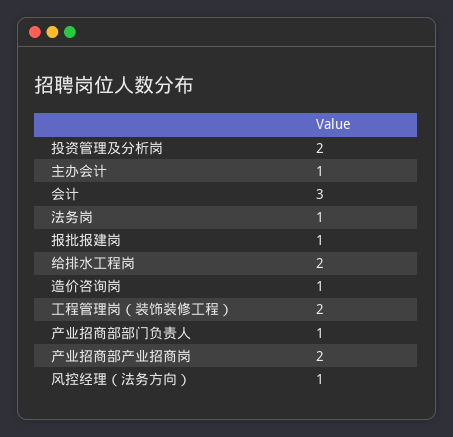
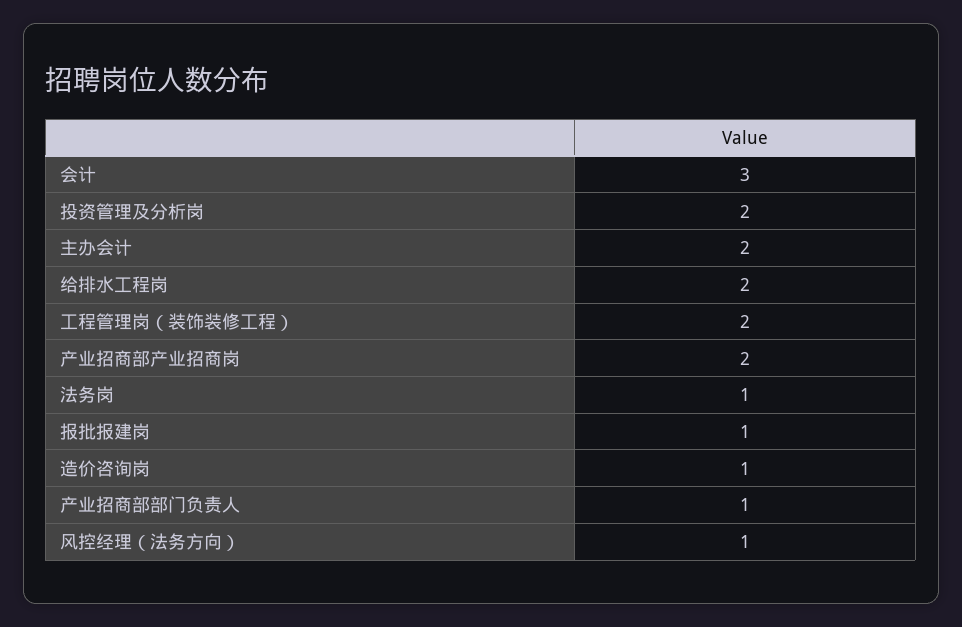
主办会计: 1 -> 2

